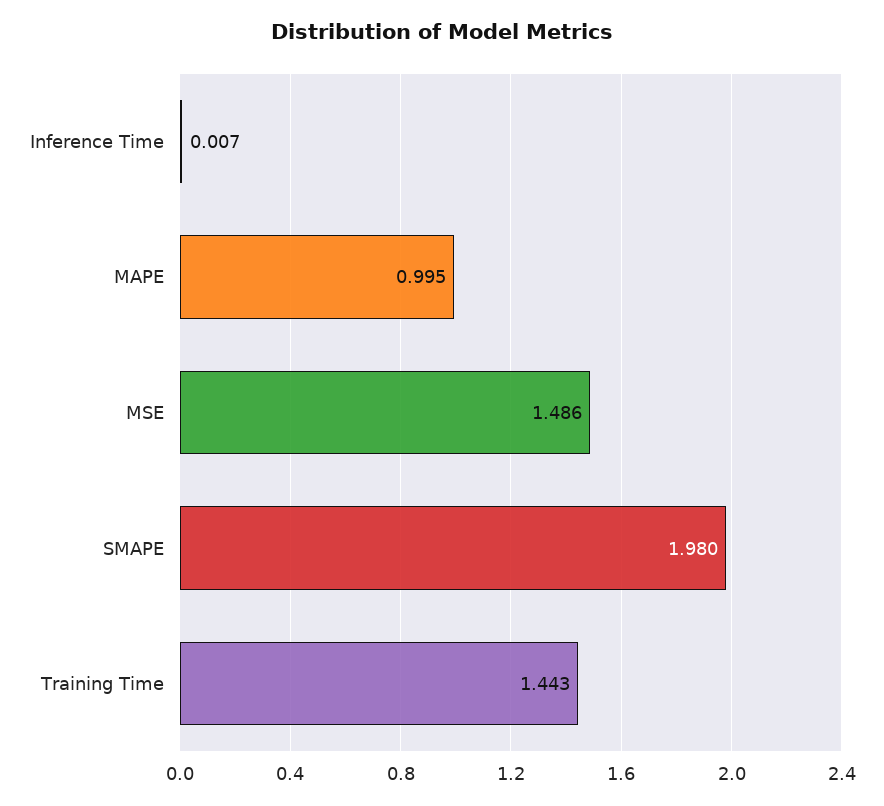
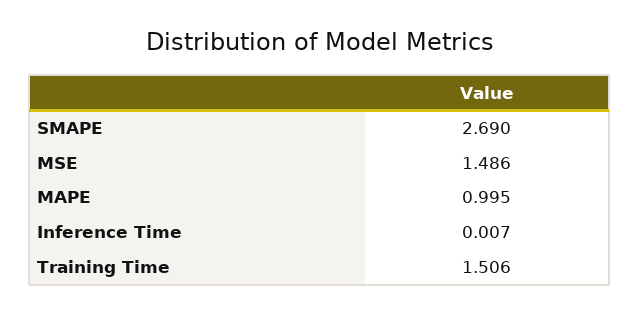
SMAPE: 1.98 -> 2.69
Training Time: 1.443 -> 1.506

